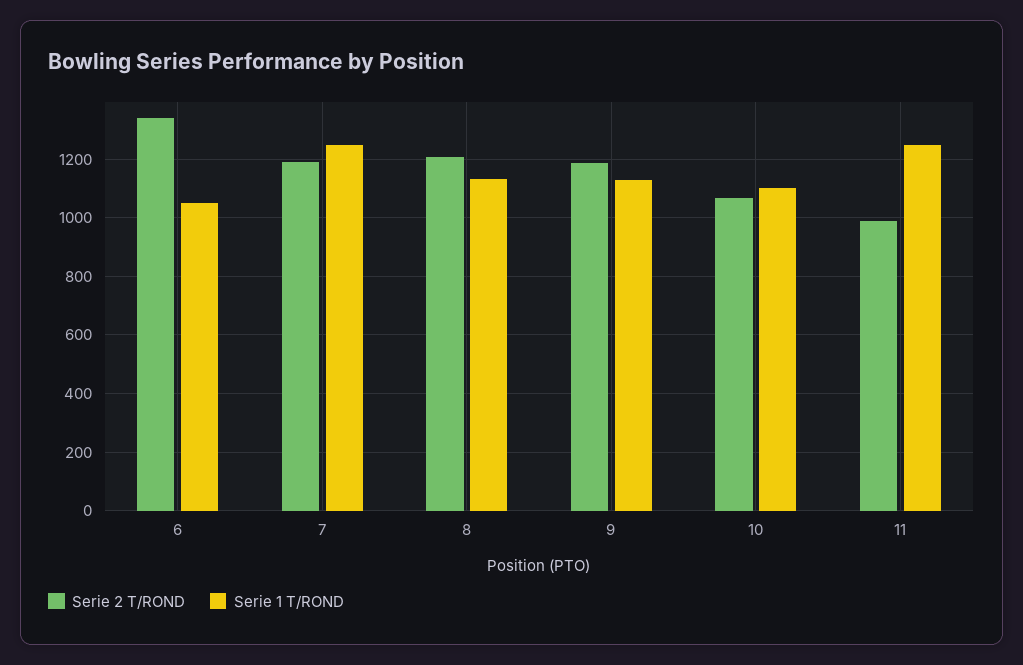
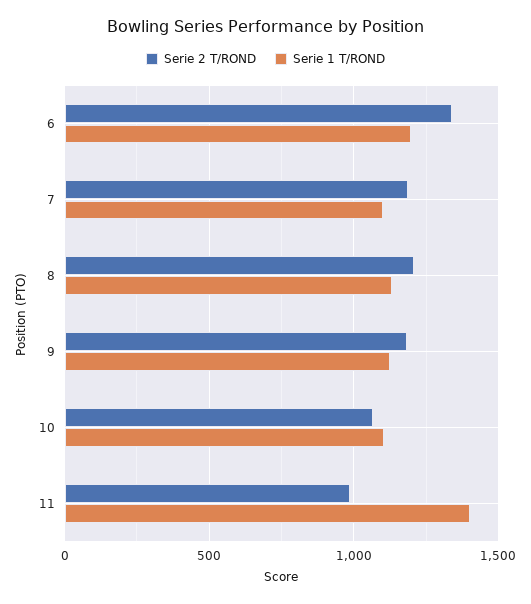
Serie 1 T/ROND, 6: 1050 -> 1200
Serie 1 T/ROND, 7: 1250 -> 1100
Serie 1 T/ROND, 11: 1250 -> 1400

